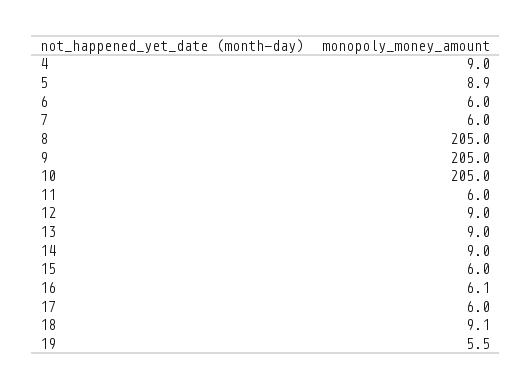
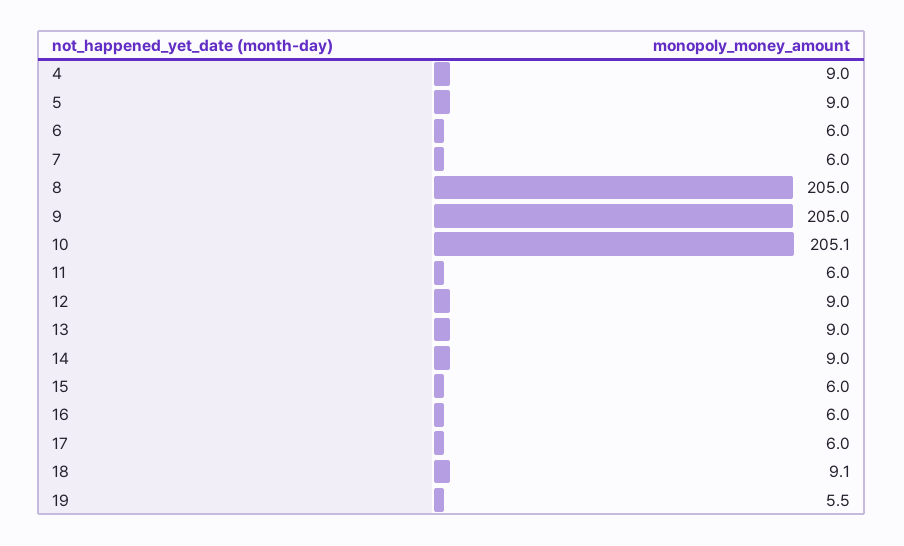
5: 8.9 -> 9
10: 205 -> 205.1
16: 6.1 -> 6

